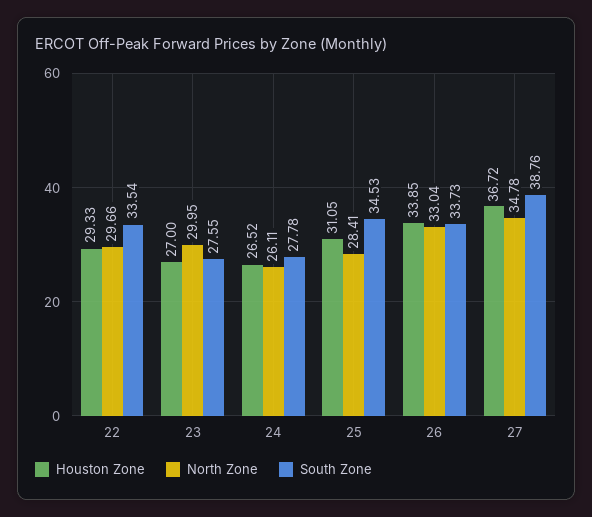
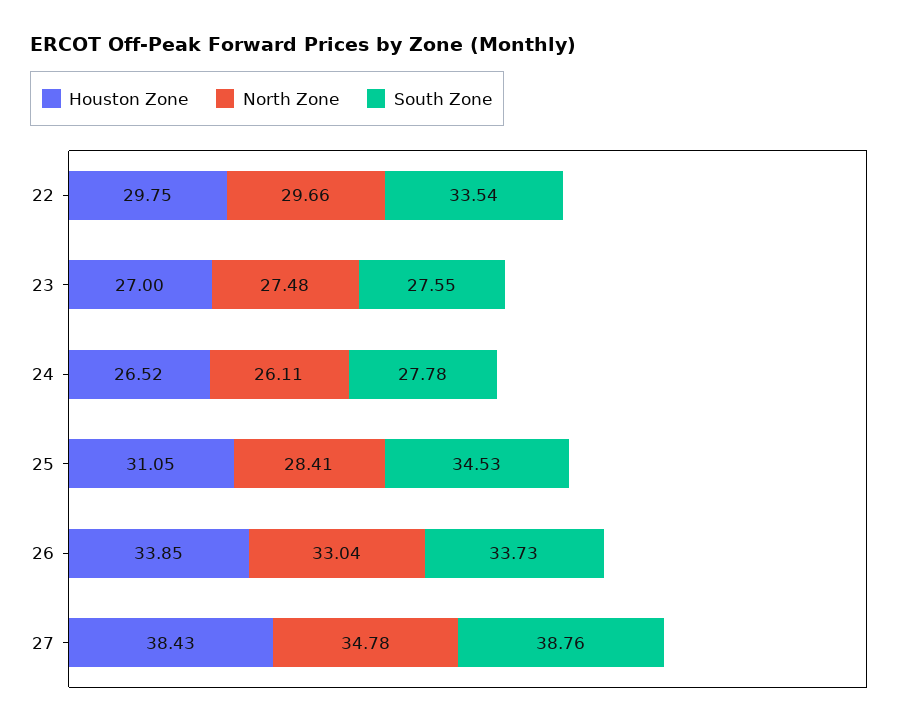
Houston Zone, 22: 29.33 -> 29.75
North Zone, 23: 29.95 -> 27.48
Houston Zone, 27: 36.72 -> 38.43

